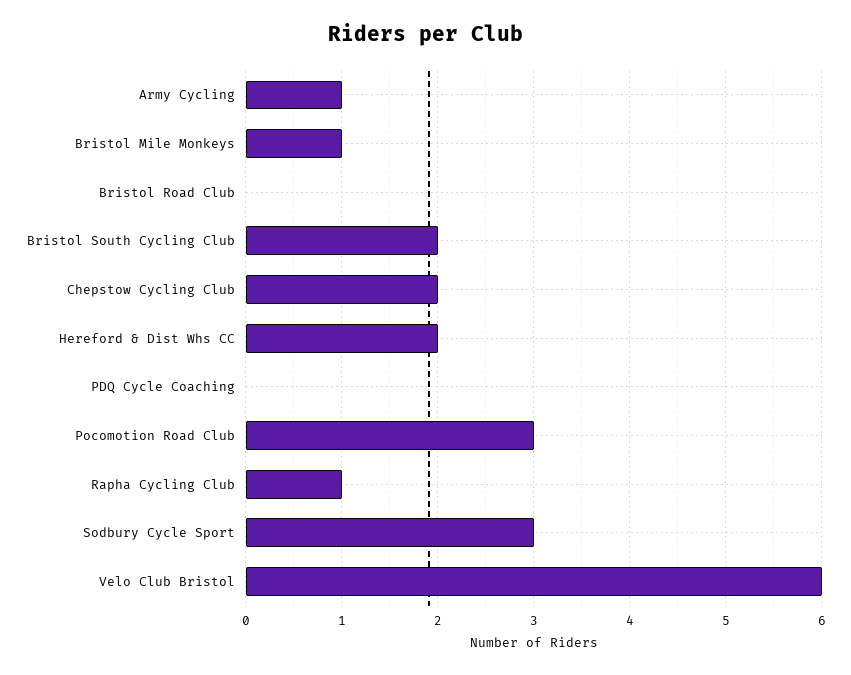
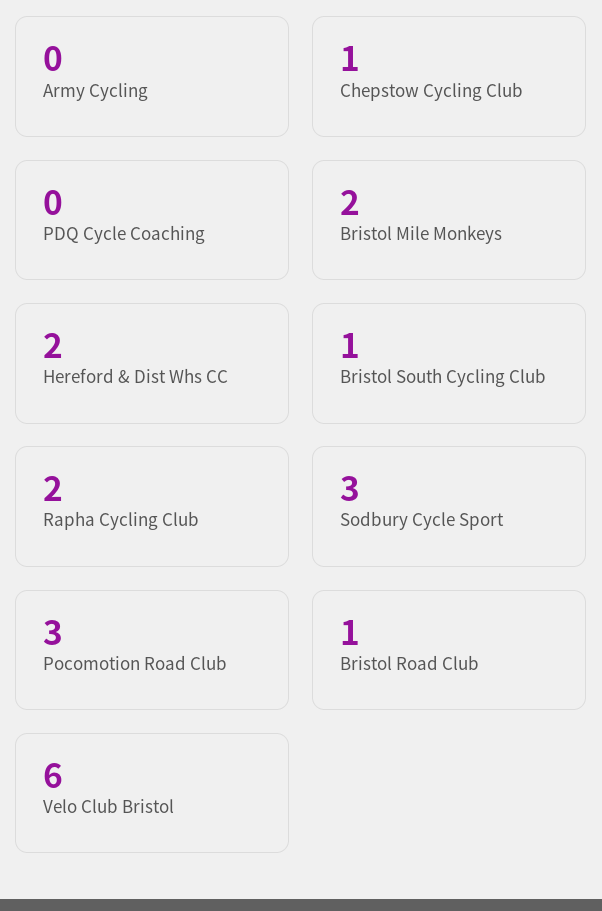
Army Cycling: 1 -> 0
Bristol Mile Monkeys: 1 -> 2
Bristol Road Club: 0 -> 1
Bristol South Cycling Club: 2 -> 1
Chepstow Cycling Club: 2 -> 1
Rapha Cycling Club: 1 -> 2

